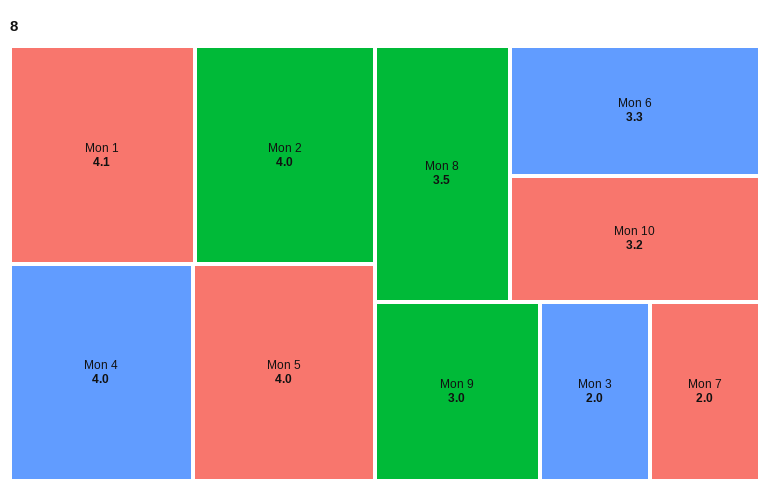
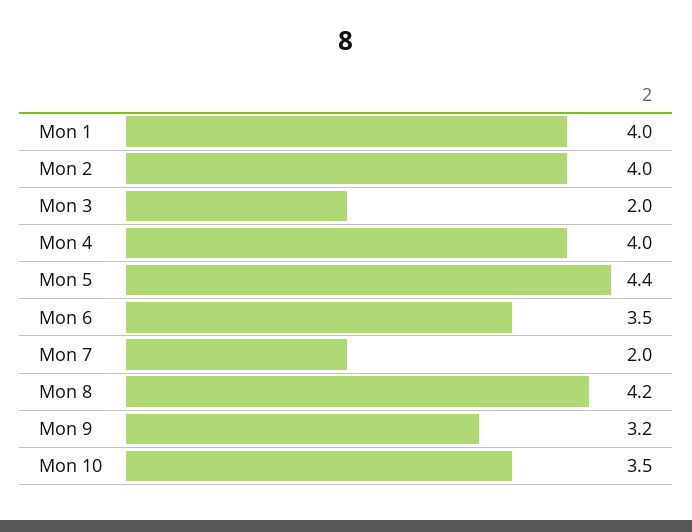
Mon 1: 4.1 -> 4
Mon 5: 4 -> 4.4
Mon 8: 3.5 -> 4.2
Mon 6: 3.3 -> 3.5
Mon 10: 3.2 -> 3.5
Mon 9: 3 -> 3.2

